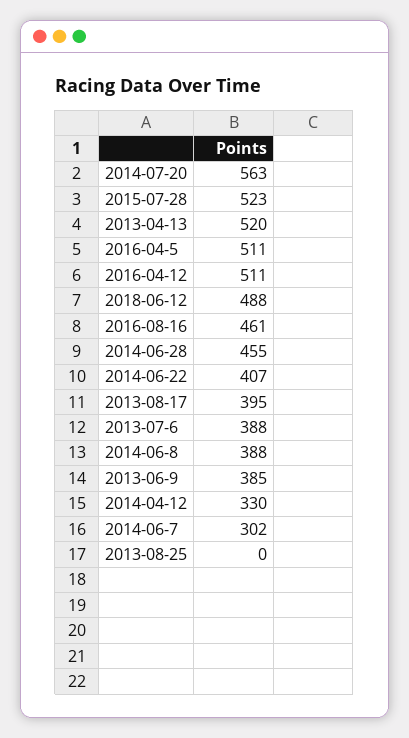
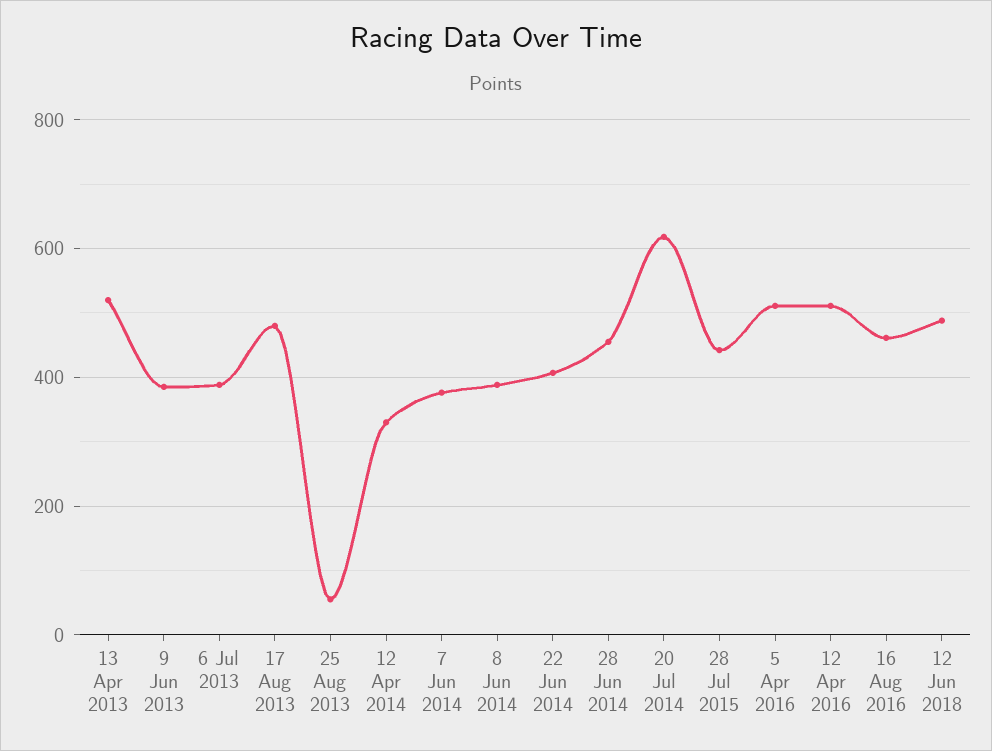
2014-07-20: 563 -> 620
2015-07-28: 523 -> 440
2013-08-17: 395 -> 480
2014-06-7: 302 -> 380
2013-08-25: 0 -> 60

